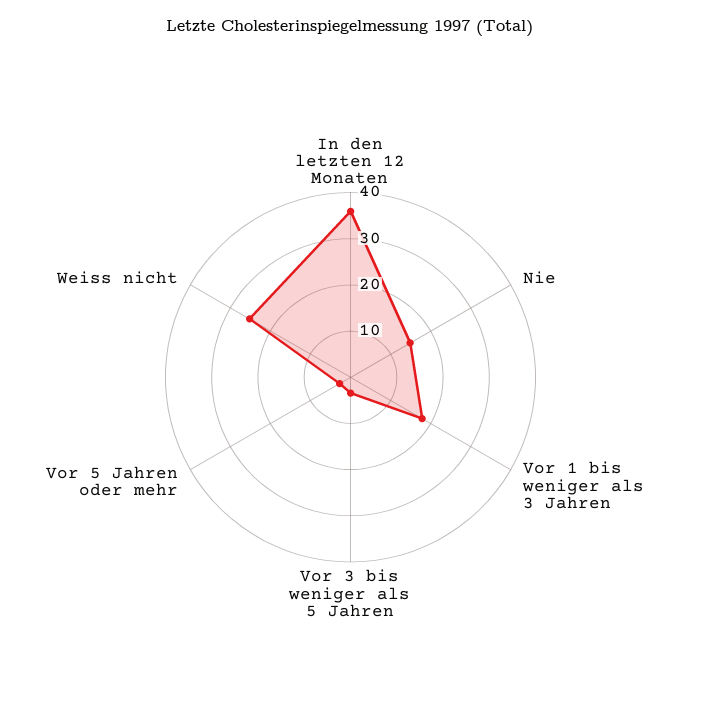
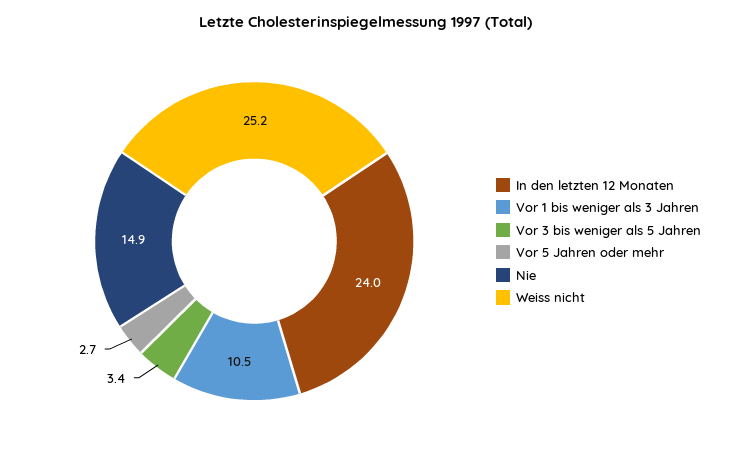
In den letzten 12 Monaten: 36 -> 24
Vor 1 bis weniger als 3 Jahren: 18 -> 10.5

